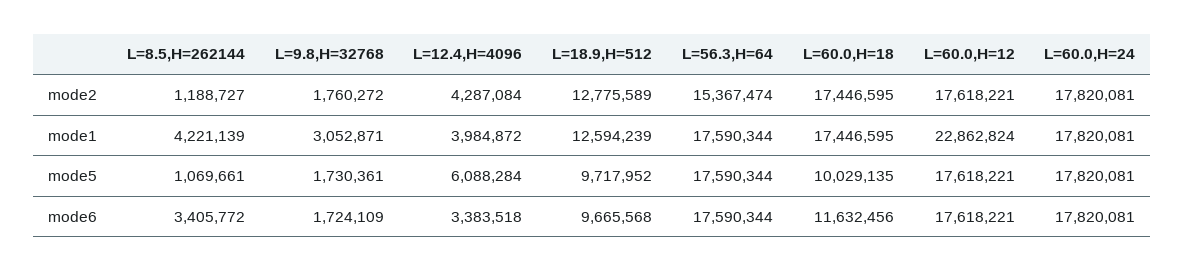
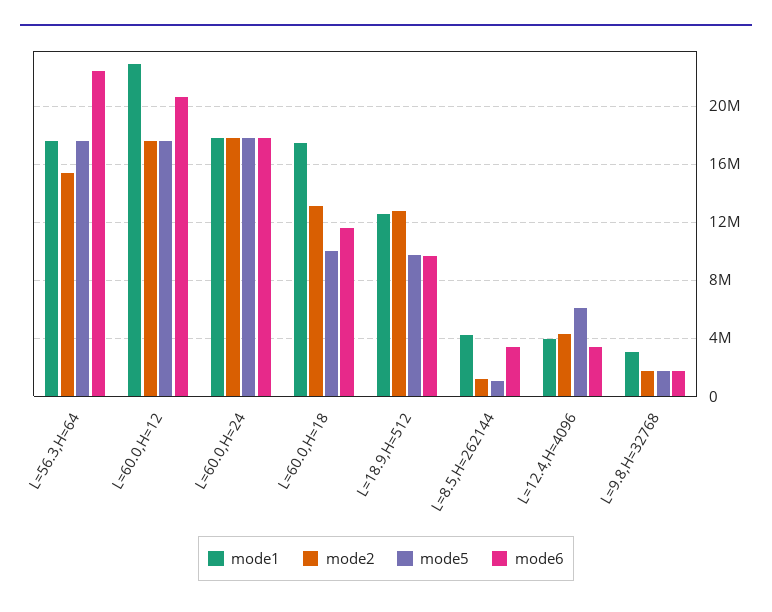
mode2, L=60.0,H=18: 17446595 -> 13000000
mode6, L=56.3,H=64: 17590344 -> 22500000
mode6, L=60.0,H=12: 17618221 -> 20500000

